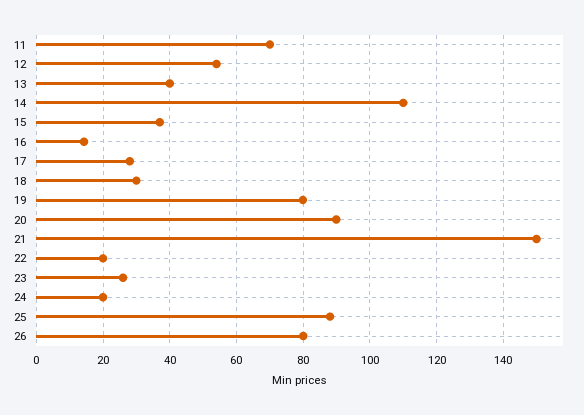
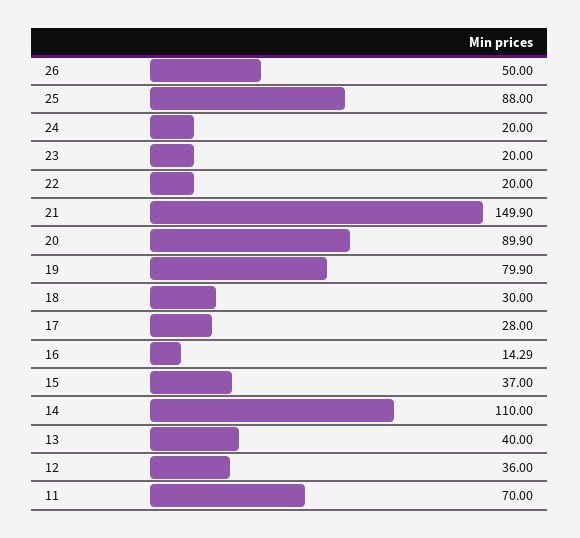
12: 54 -> 36
23: 26 -> 20
26: 80 -> 50

